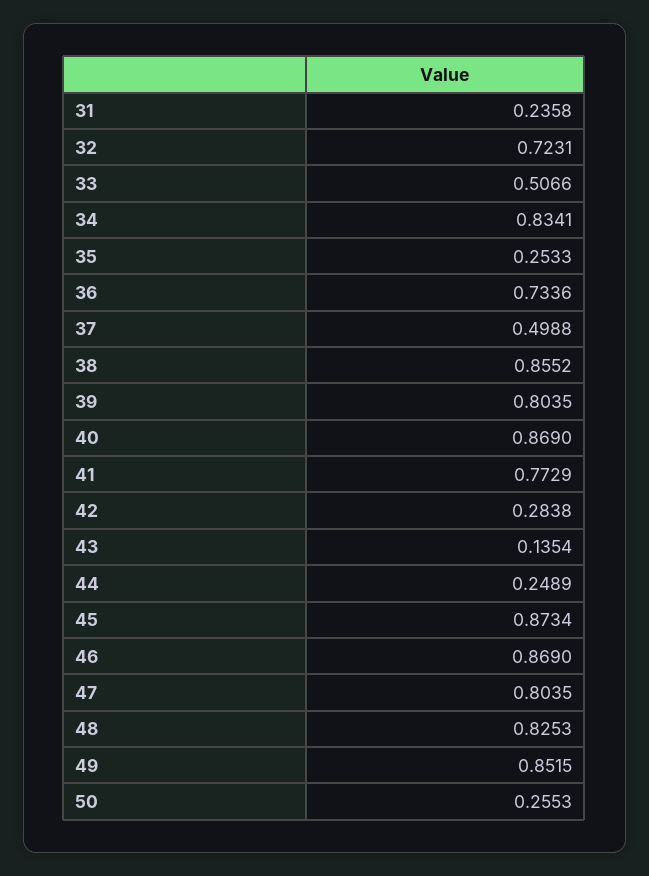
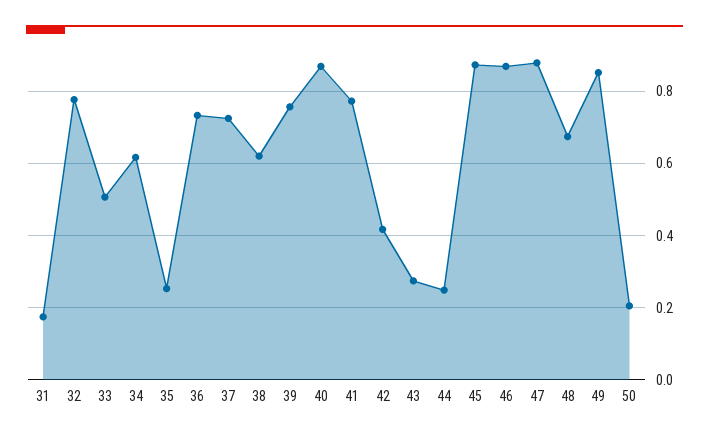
31: 0.2358 -> 0.18
32: 0.7231 -> 0.78
34: 0.8341 -> 0.62
37: 0.4988 -> 0.72
38: 0.8552 -> 0.62
39: 0.8035 -> 0.76
42: 0.2838 -> 0.42
43: 0.1354 -> 0.28
47: 0.8035 -> 0.88
48: 0.8253 -> 0.68
50: 0.2553 -> 0.2

